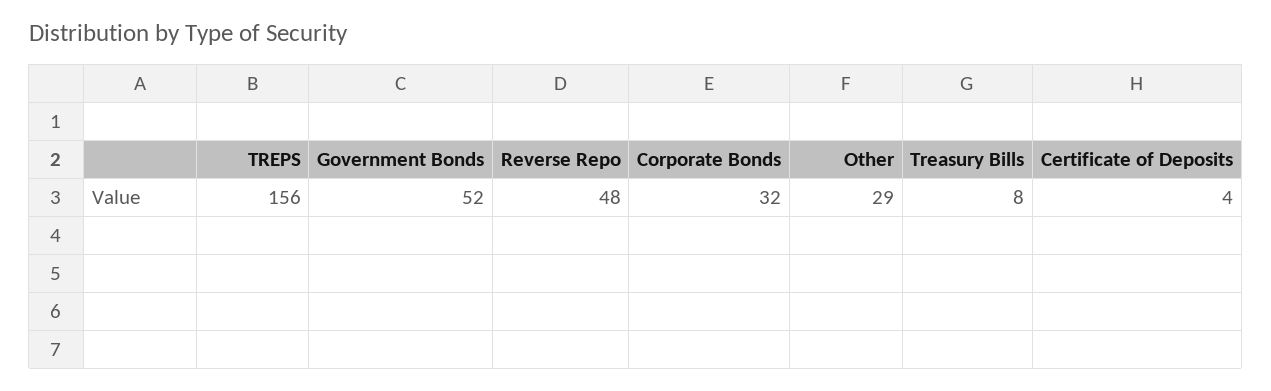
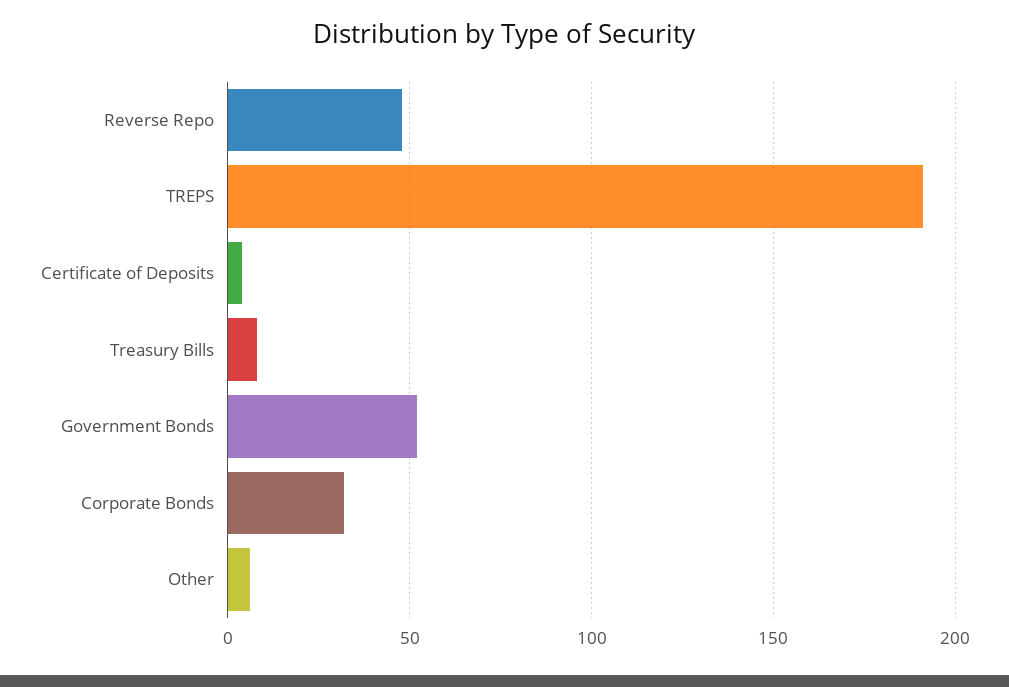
TREPS: 156 -> 190
Other: 29 -> 5

